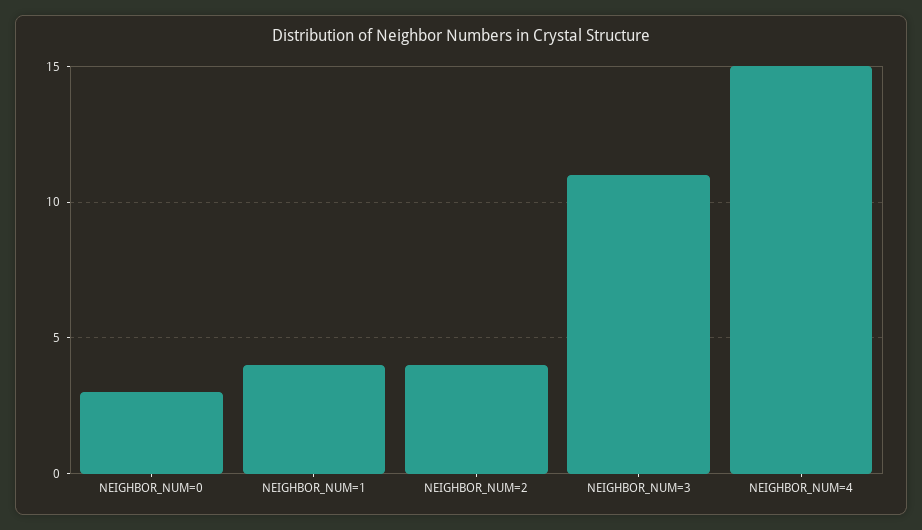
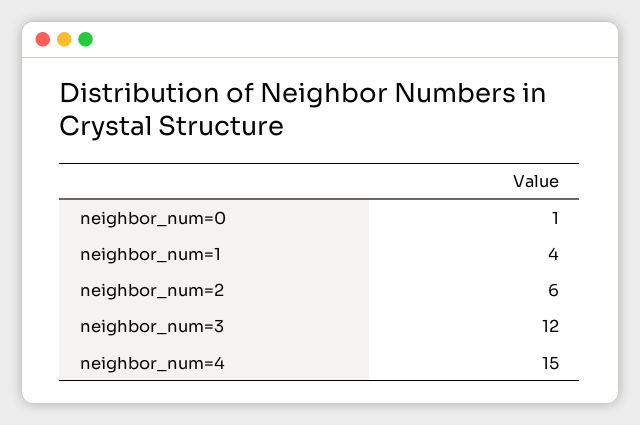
NEIGHBOR_NUM=0: 3 -> 1
NEIGHBOR_NUM=2: 4 -> 6
NEIGHBOR_NUM=3: 11 -> 12

